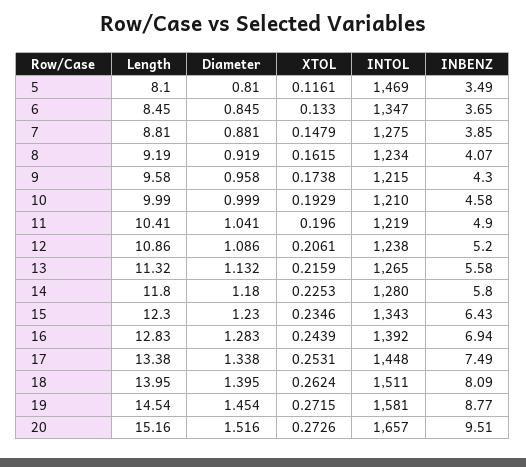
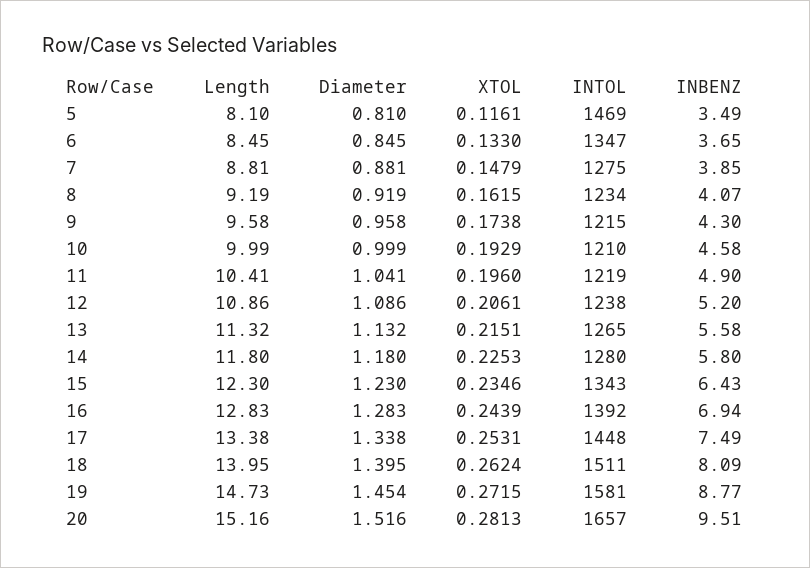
XTOL, 13: 0.2159 -> 0.2151
Length, 19: 14.54 -> 14.73
XTOL, 20: 0.2726 -> 0.2813

